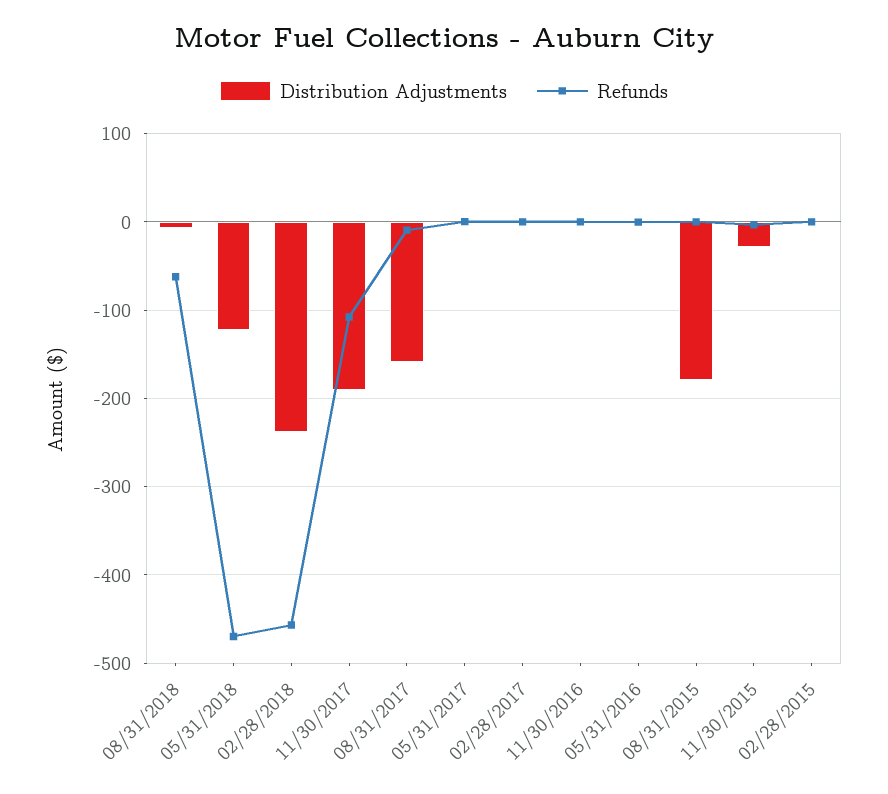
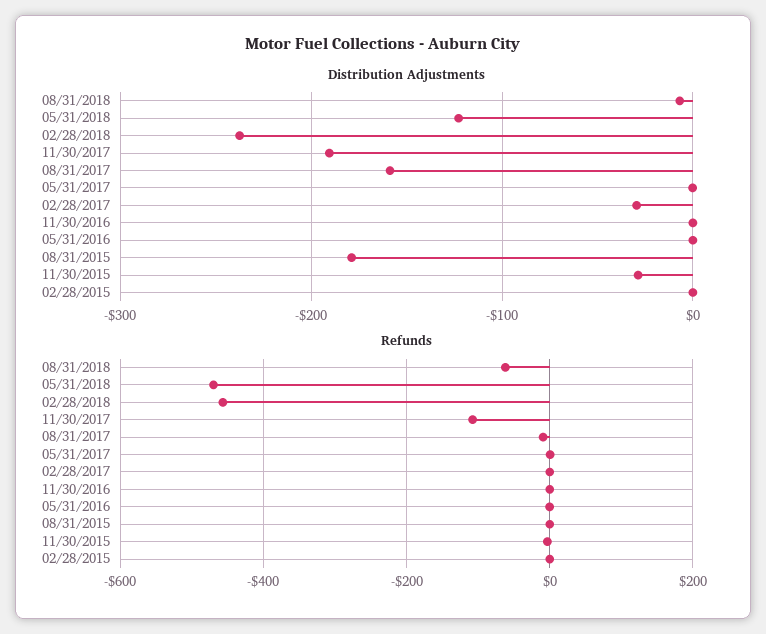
Distribution Adjustments, 02/28/2017: 0 -> -30

